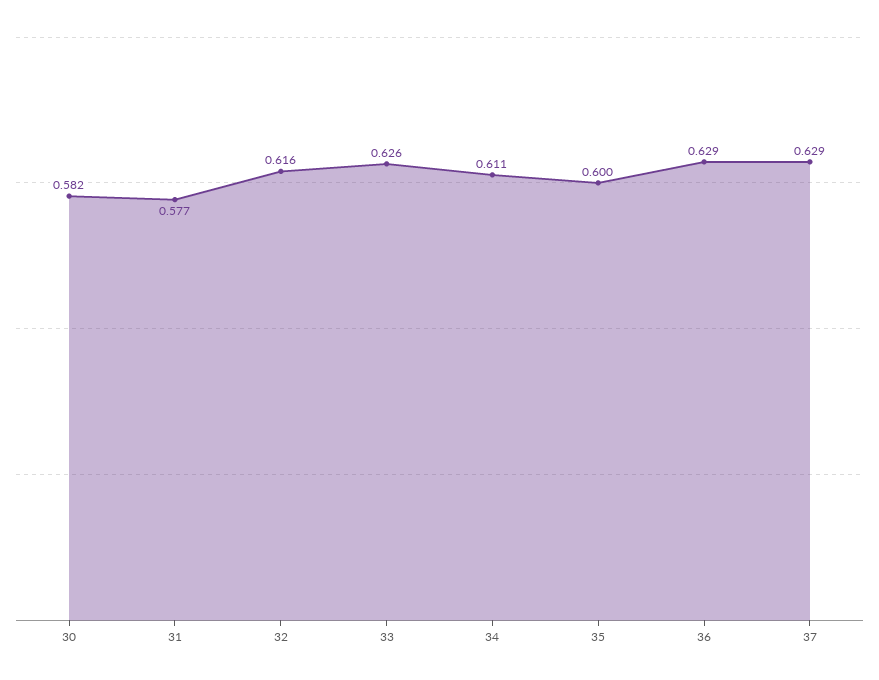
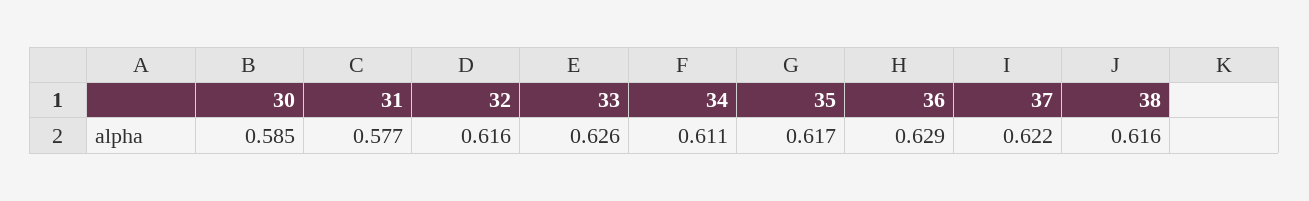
30: 0.582 -> 0.585
35: 0.6 -> 0.617
37: 0.629 -> 0.622
38: none -> 0.616

